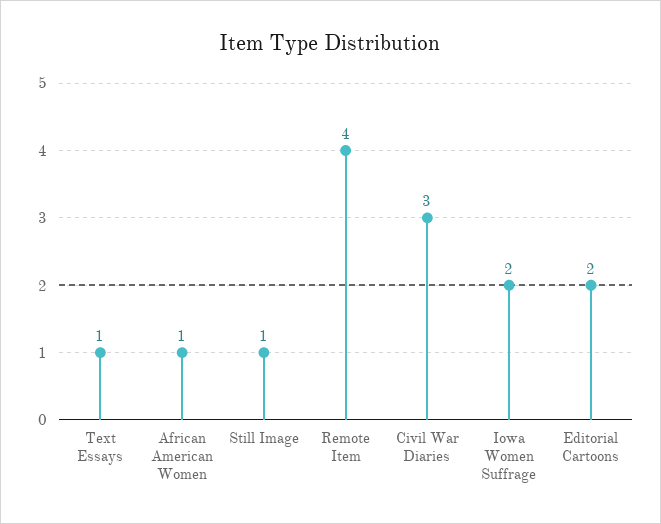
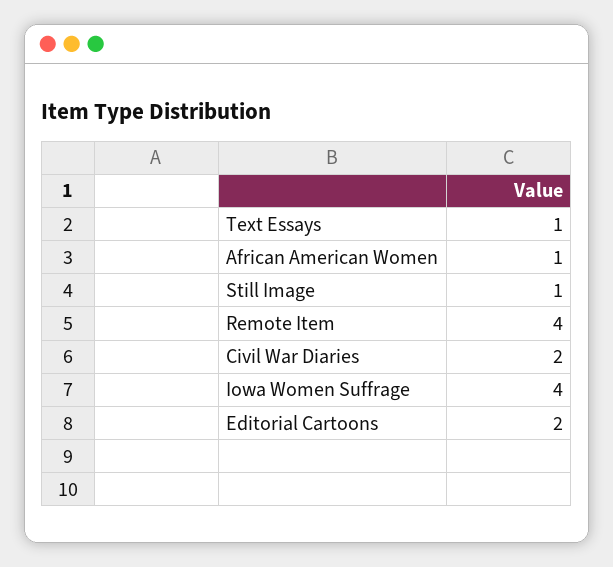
Civil War Diaries: 3 -> 2
Iowa Women Suffrage: 2 -> 4

